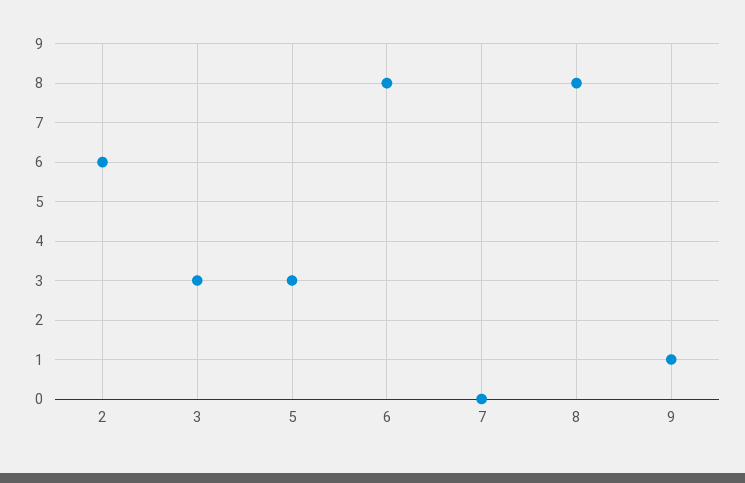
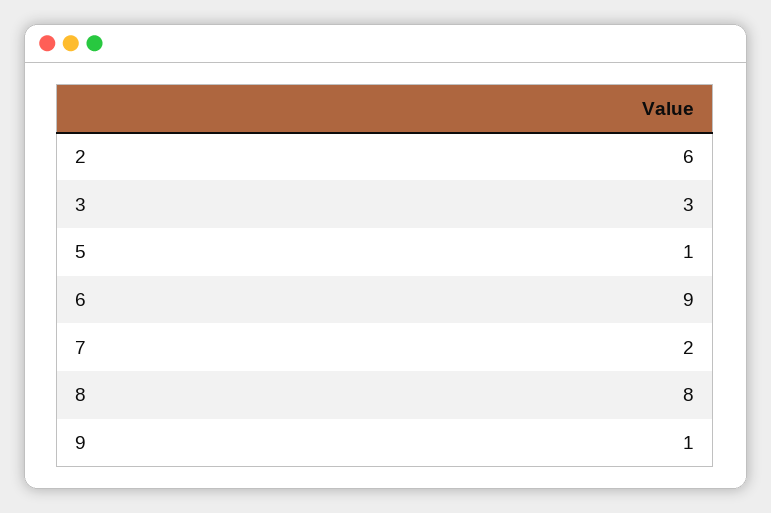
5: 3 -> 1
6: 8 -> 9
7: 0 -> 2

